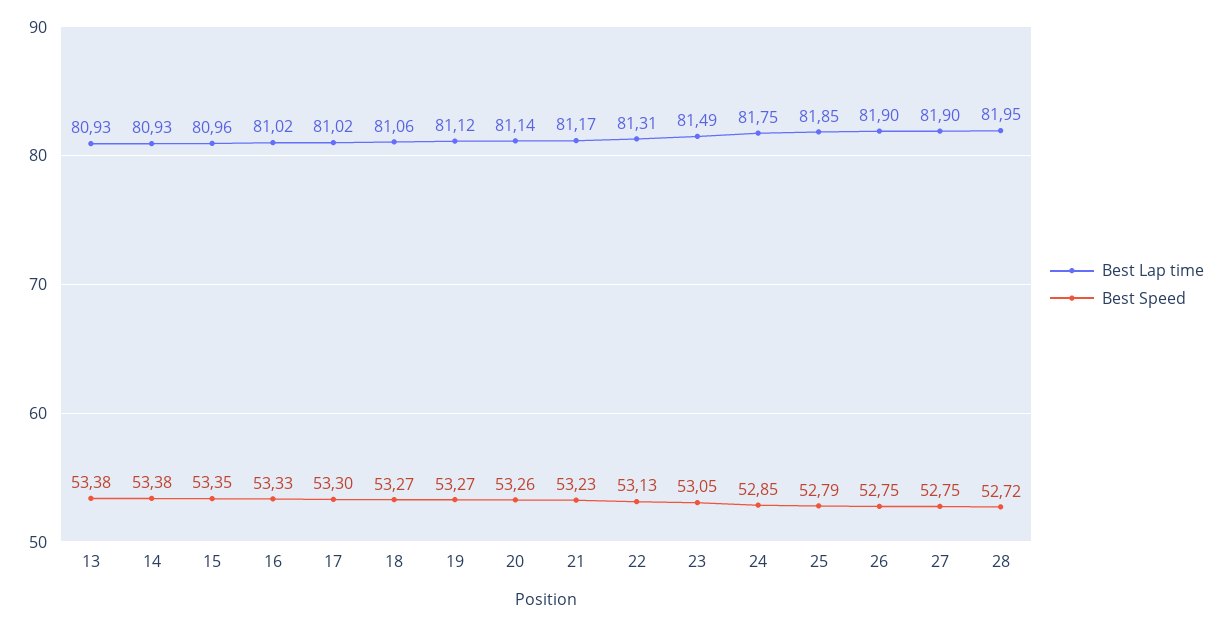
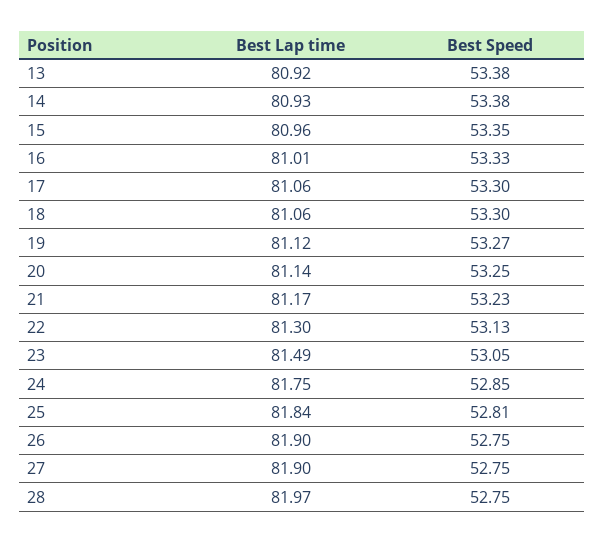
Best Lap time, 13: 80.93 -> 80.92
Best Lap time, 16: 81.02 -> 81.01
Best Lap time, 17: 81.02 -> 81.06
Best Speed, 18: 53.27 -> 53.3
Best Speed, 20: 53.26 -> 53.25
Best Lap time, 22: 81.31 -> 81.3
Best Lap time, 25: 81.85 -> 81.84
Best Speed, 25: 52.79 -> 52.81
Best Lap time, 28: 81.95 -> 81.97
Best Speed, 28: 52.72 -> 52.75

